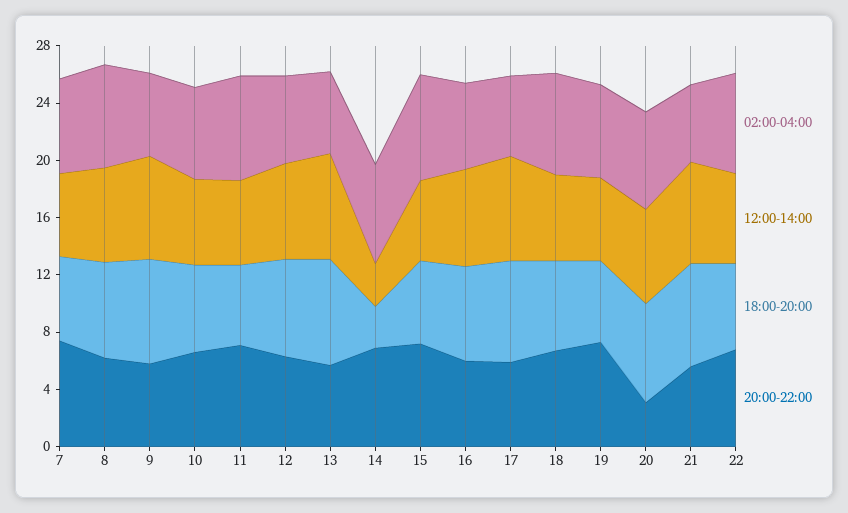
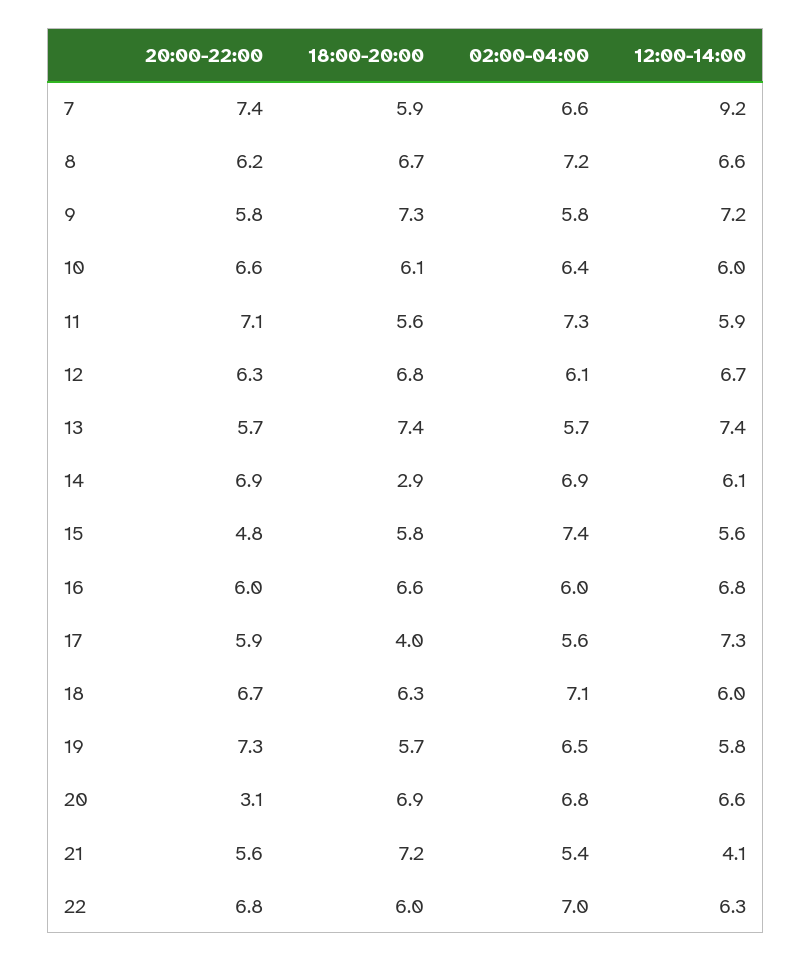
12:00-14:00, 7: 6 -> 9.2
12:00-14:00, 14: 3 -> 6.1
20:00-22:00, 15: 7 -> 4.8
18:00-20:00, 17: 7 -> 4
12:00-14:00, 21: 7 -> 4.1

